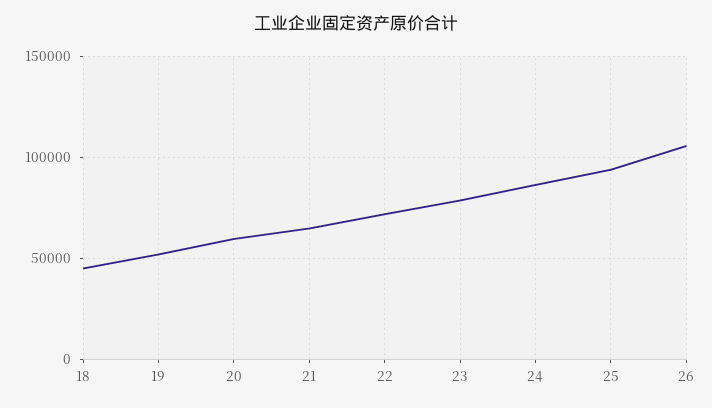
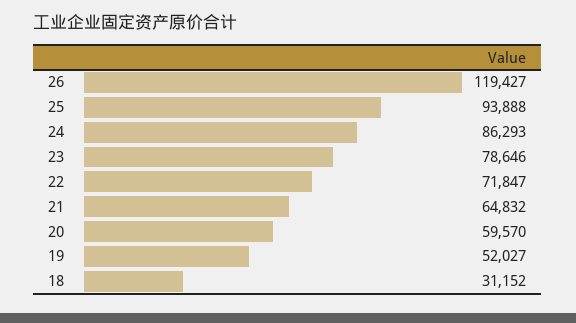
18: 45000 -> 31152
26: 105000 -> 119427

